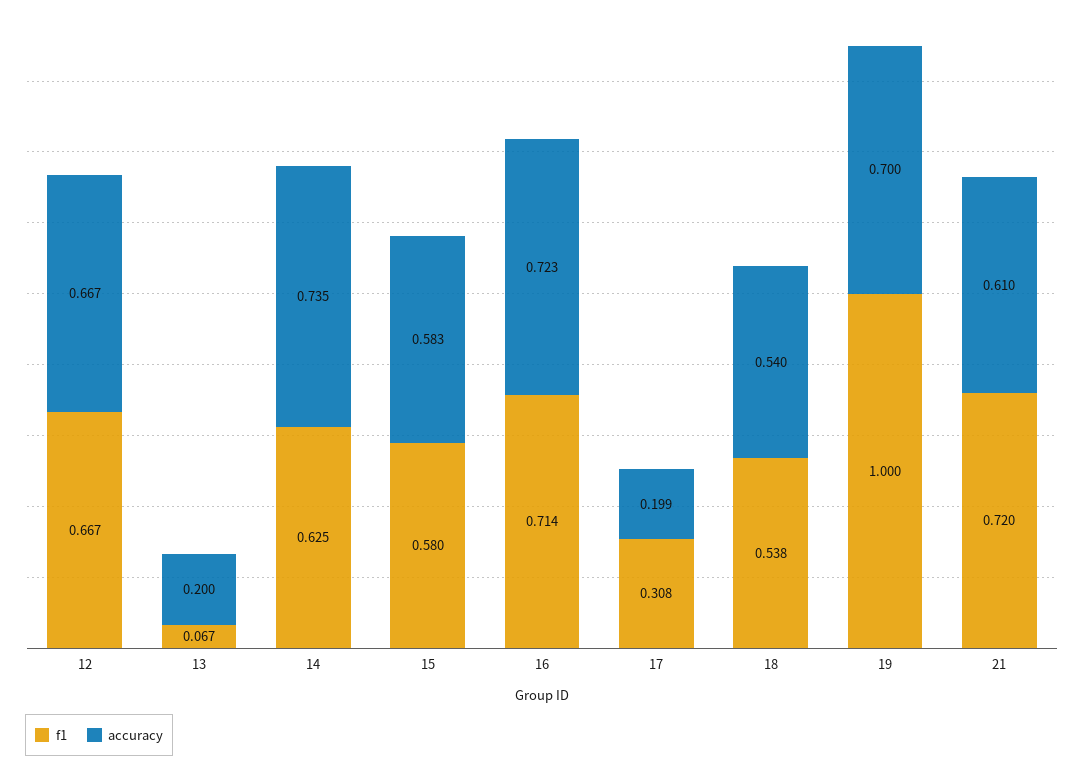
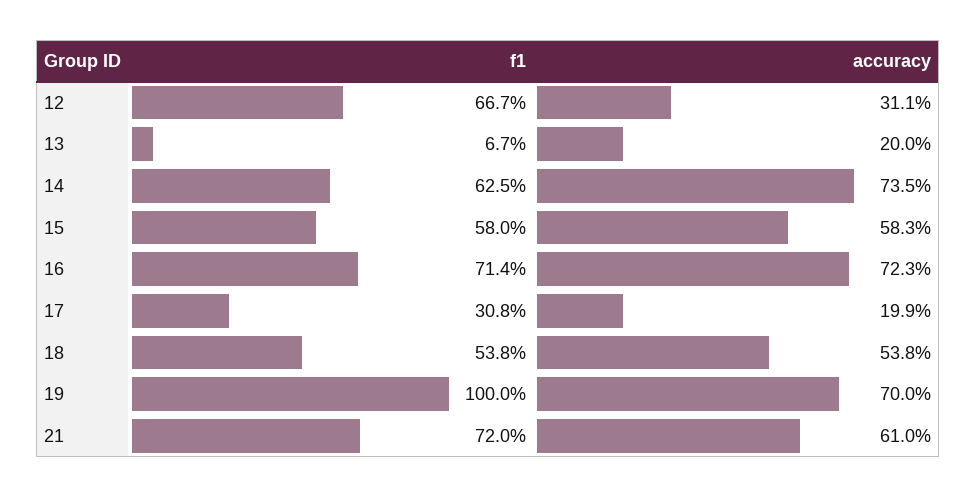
accuracy, 12: 0.667 -> 0.311
accuracy, 18: 0.54 -> 0.538

